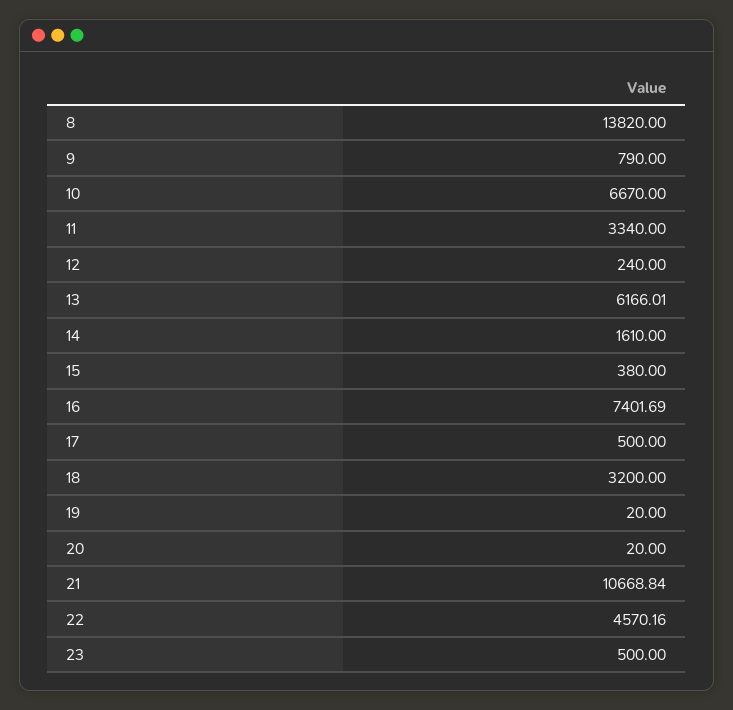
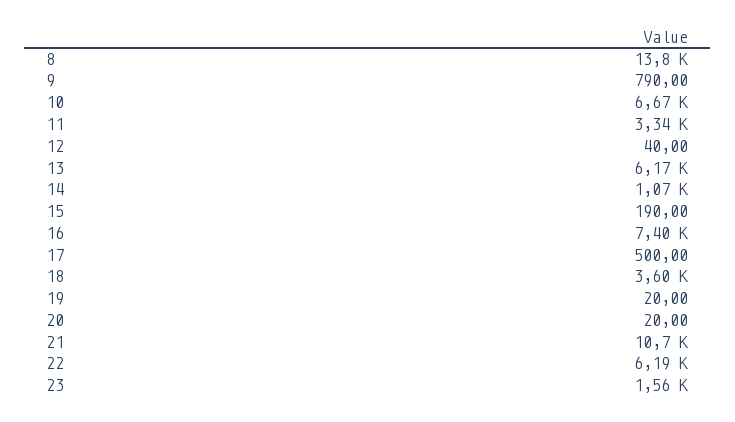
12: 240 -> 40
14: 1610 -> 1070
15: 380 -> 190
18: 3200 -> 3600
22: 4570.16 -> 6190
23: 500 -> 1560

